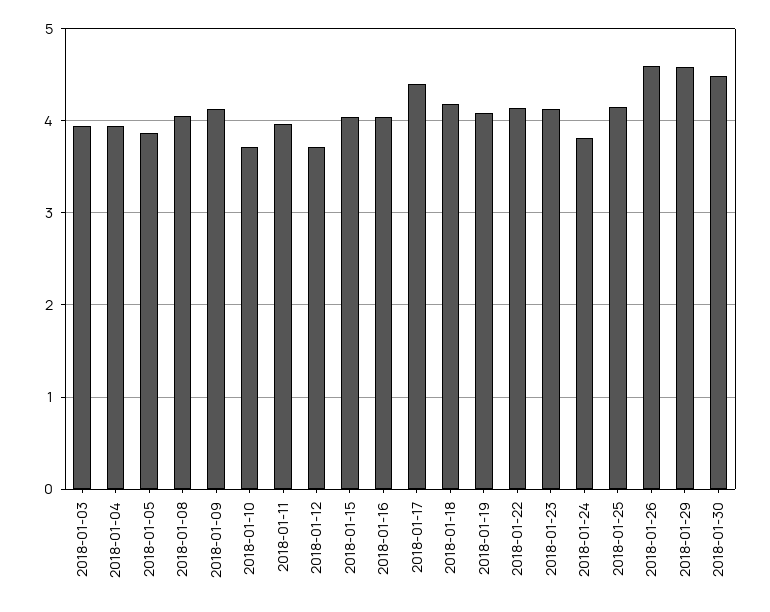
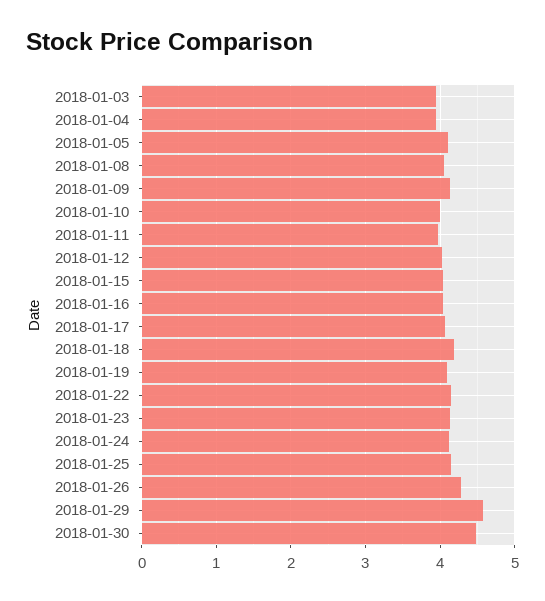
2018-01-05: 3.9 -> 4.1
2018-01-10: 3.7 -> 4
2018-01-12: 3.7 -> 4
2018-01-17: 4.4 -> 4.1
2018-01-24: 3.8 -> 4.1
2018-01-26: 4.6 -> 4.3

